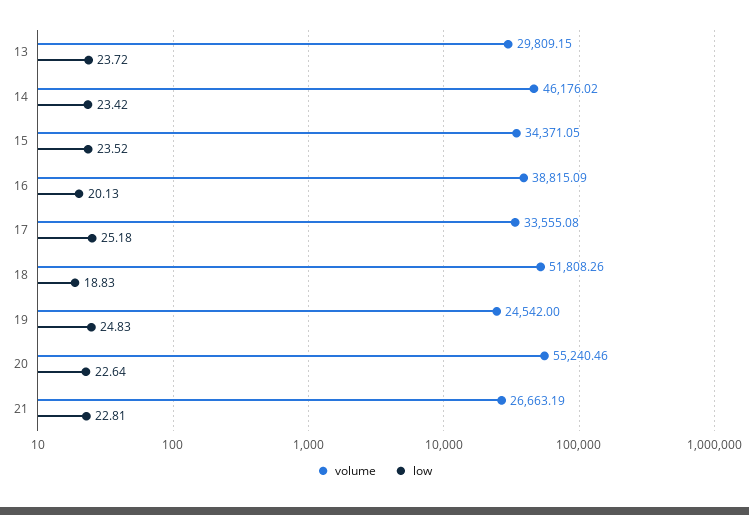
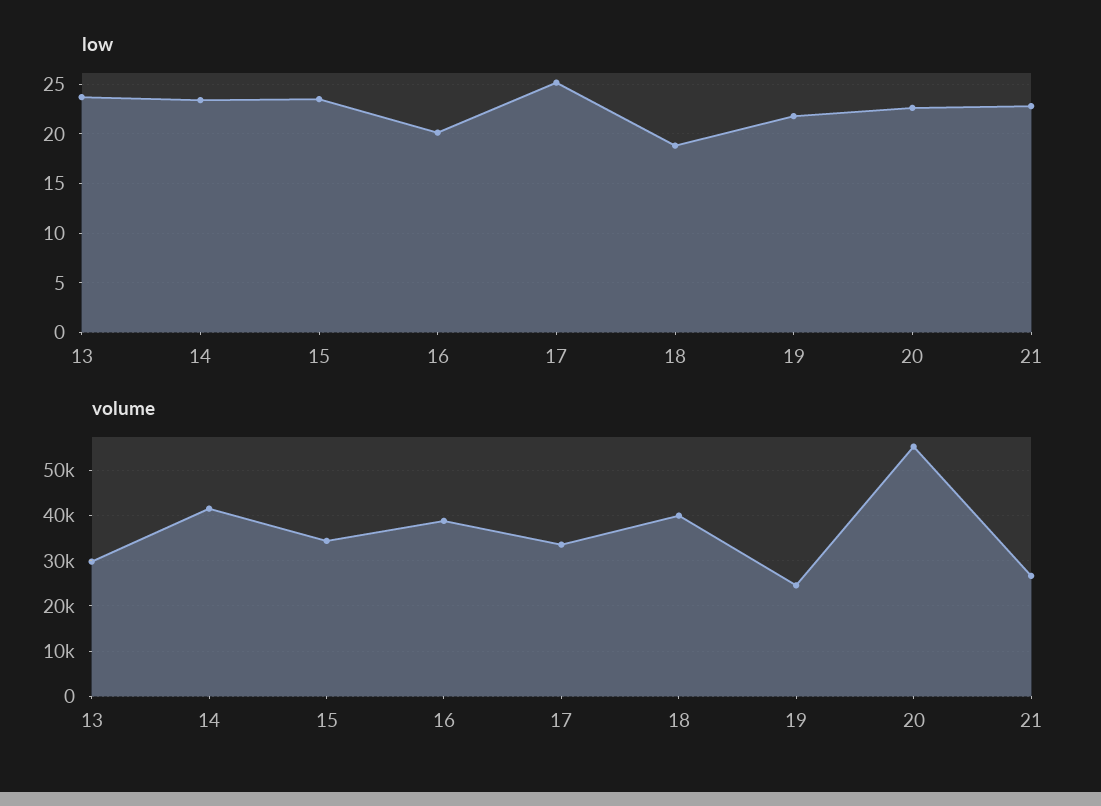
volume, 14: 46176.02 -> 42000
volume, 18: 51808.26 -> 40000
low, 19: 24.83 -> 22

